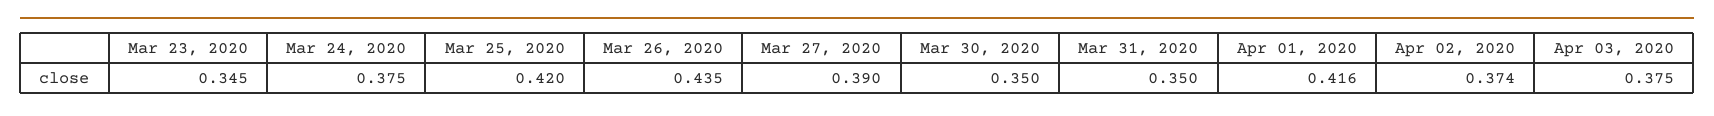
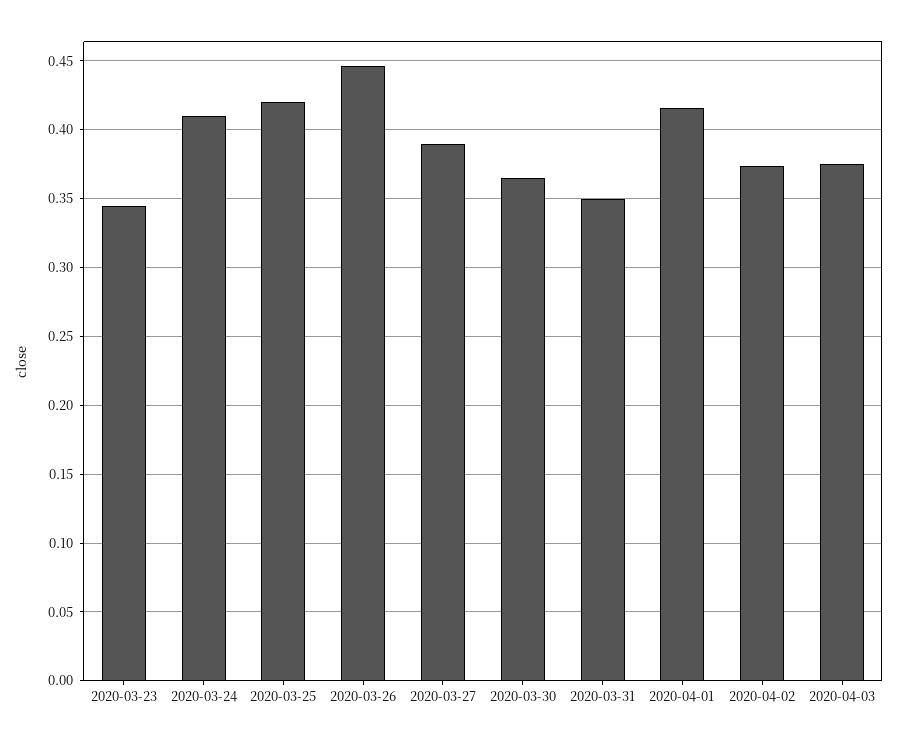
Mar 24, 2020: 0.375 -> 0.41
Mar 26, 2020: 0.435 -> 0.445
Mar 30, 2020: 0.35 -> 0.365

